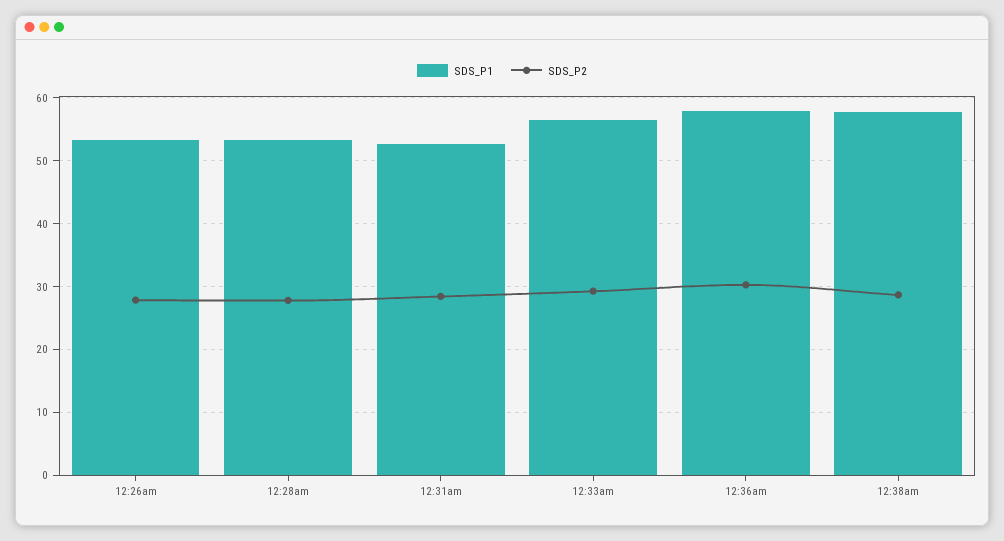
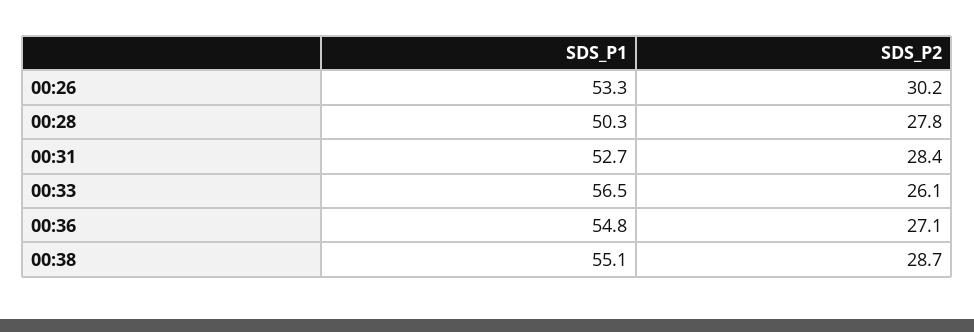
SDS_P2, 12:26am: 28 -> 30.2
SDS_P1, 12:28am: 53 -> 50.3
SDS_P2, 12:33am: 29 -> 26.1
SDS_P1, 12:36am: 58 -> 54.8
SDS_P2, 12:36am: 30 -> 27.1
SDS_P1, 12:38am: 58 -> 55.1

